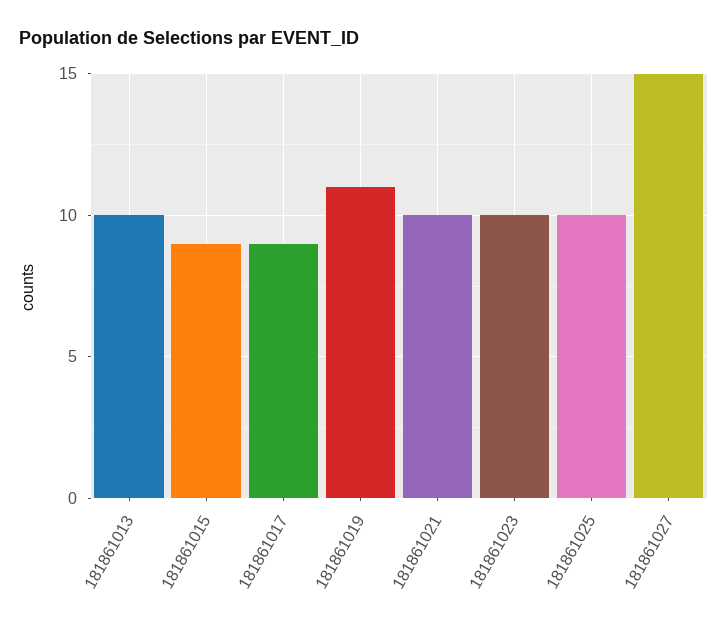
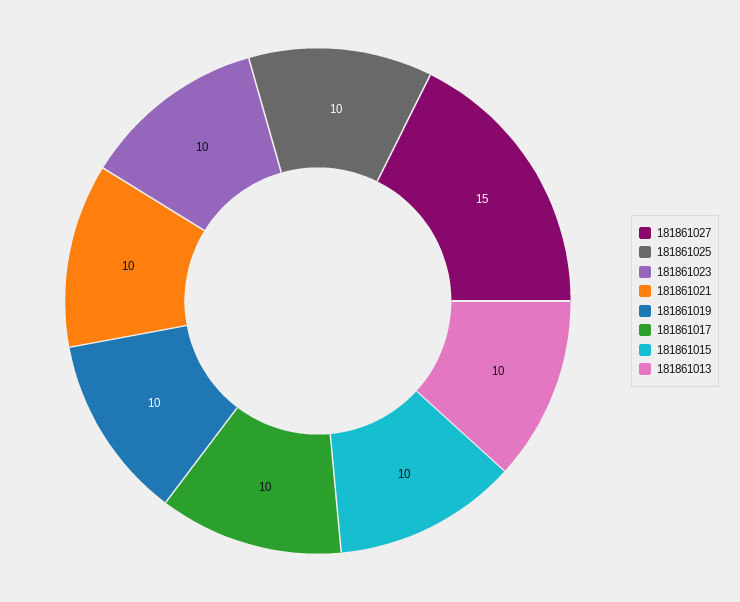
181861015: 9 -> 10
181861017: 9 -> 10
181861019: 11 -> 10

